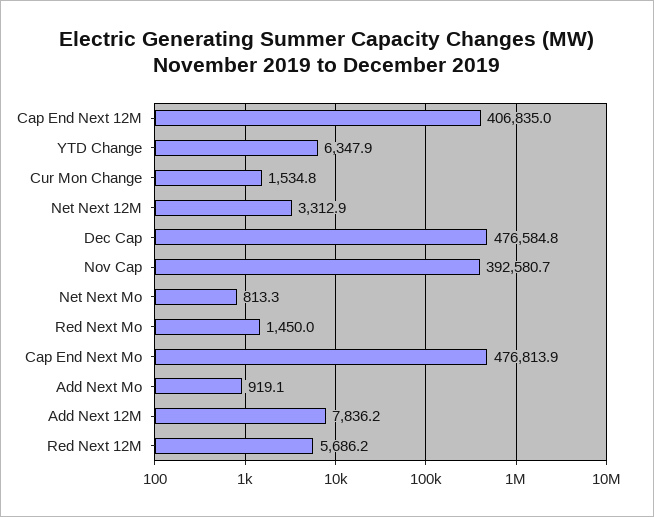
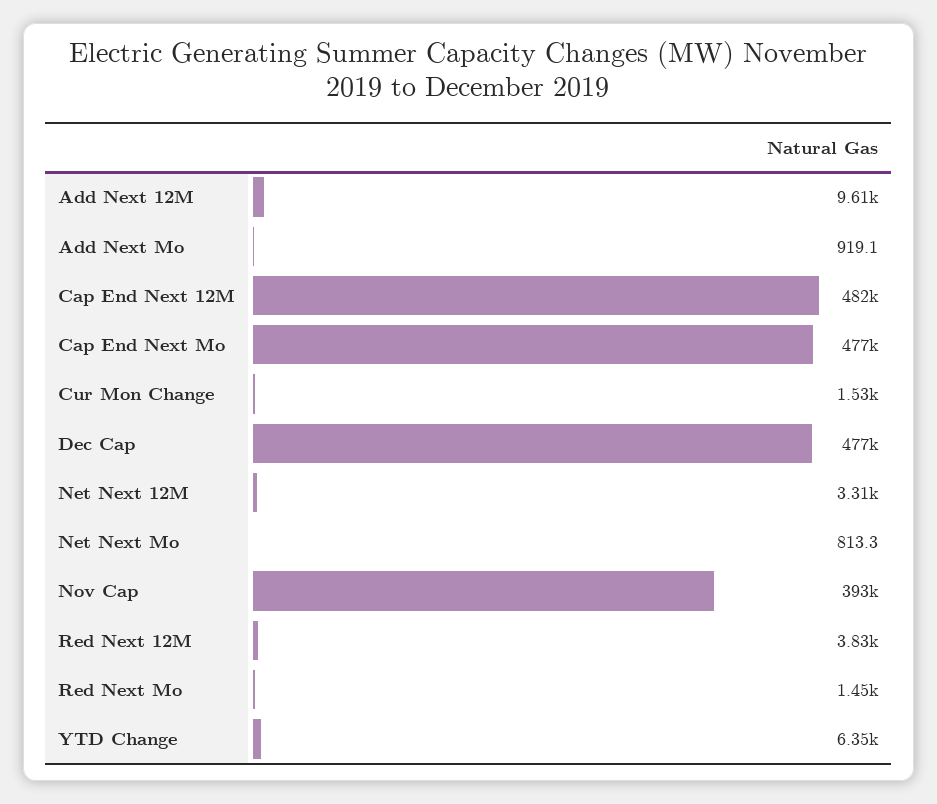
Cap End Next 12M: 406835 -> 482000
Add Next 12M: 7836.2 -> 9610
Red Next 12M: 5686.2 -> 3830

